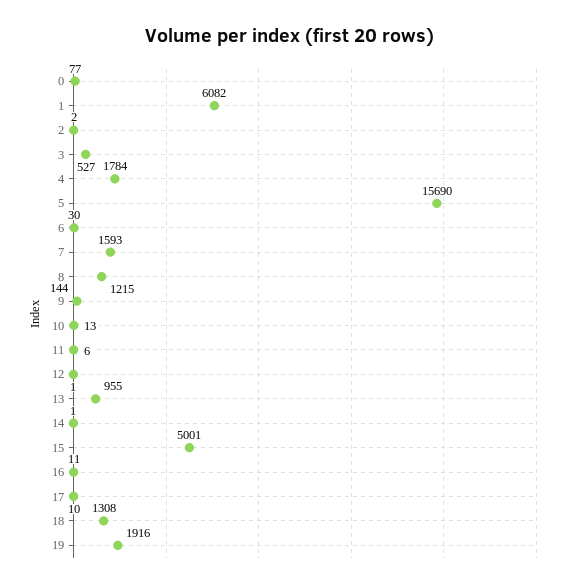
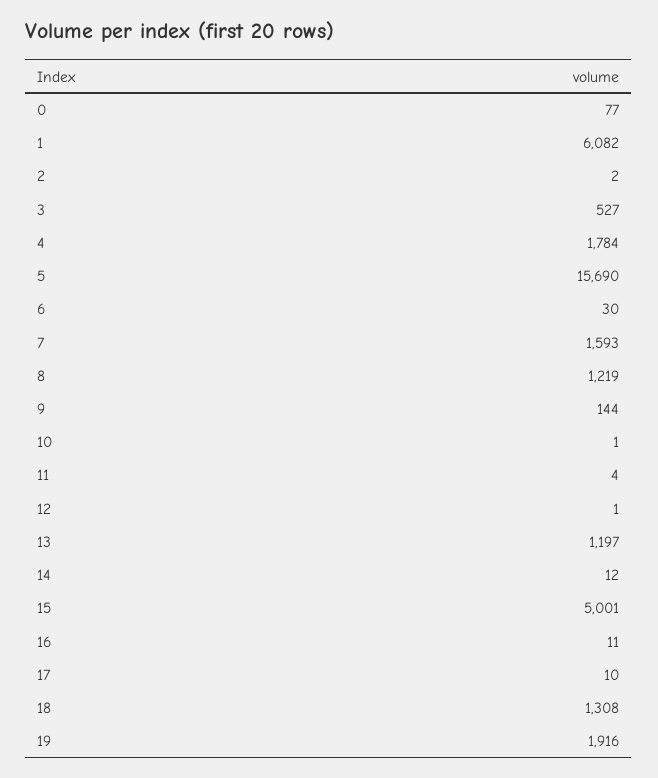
8: 1215 -> 1219
10: 13 -> 1
11: 6 -> 4
13: 955 -> 1197
14: 1 -> 12

